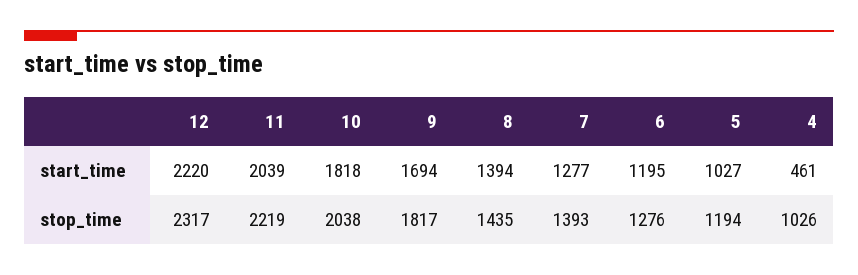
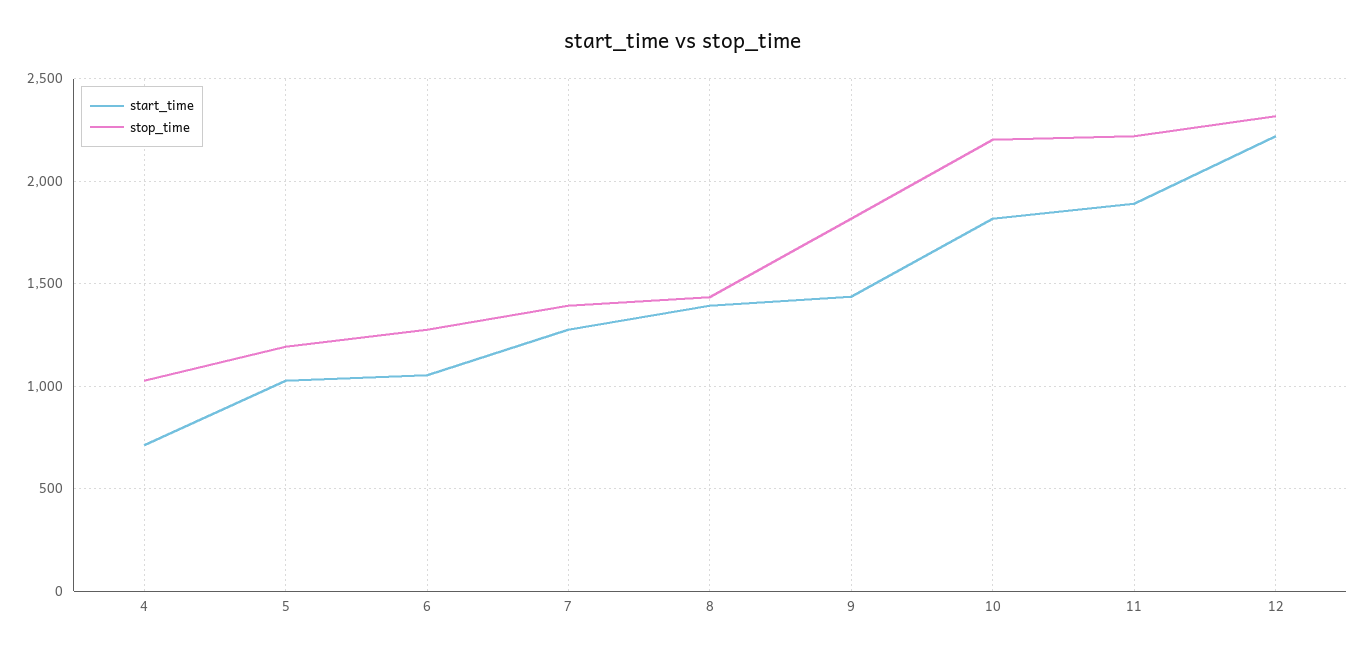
start_time, 11: 2039 -> 1900
start_time, 9: 1694 -> 1450
start_time, 6: 1195 -> 1050
start_time, 4: 461 -> 700
stop_time, 10: 2038 -> 2200

